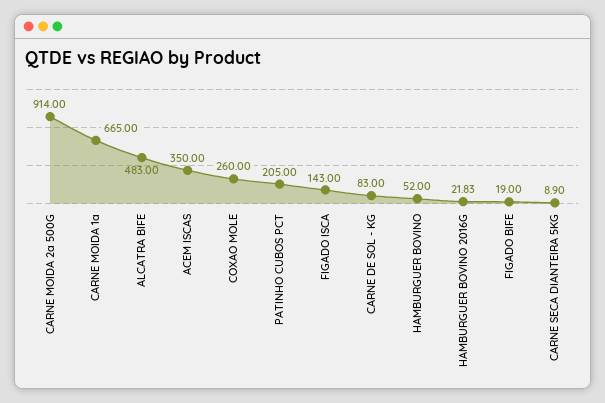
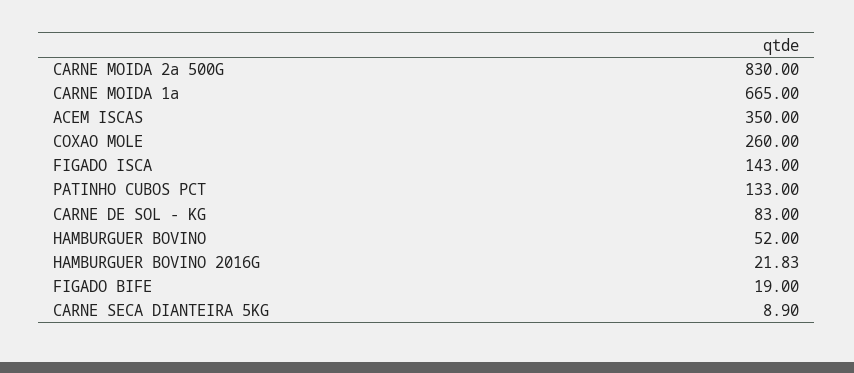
CARNE MOIDA 2a 500G: 914 -> 830
ALCATRA BIFE: 483 -> none
PATINHO CUBOS PCT: 205 -> 133

